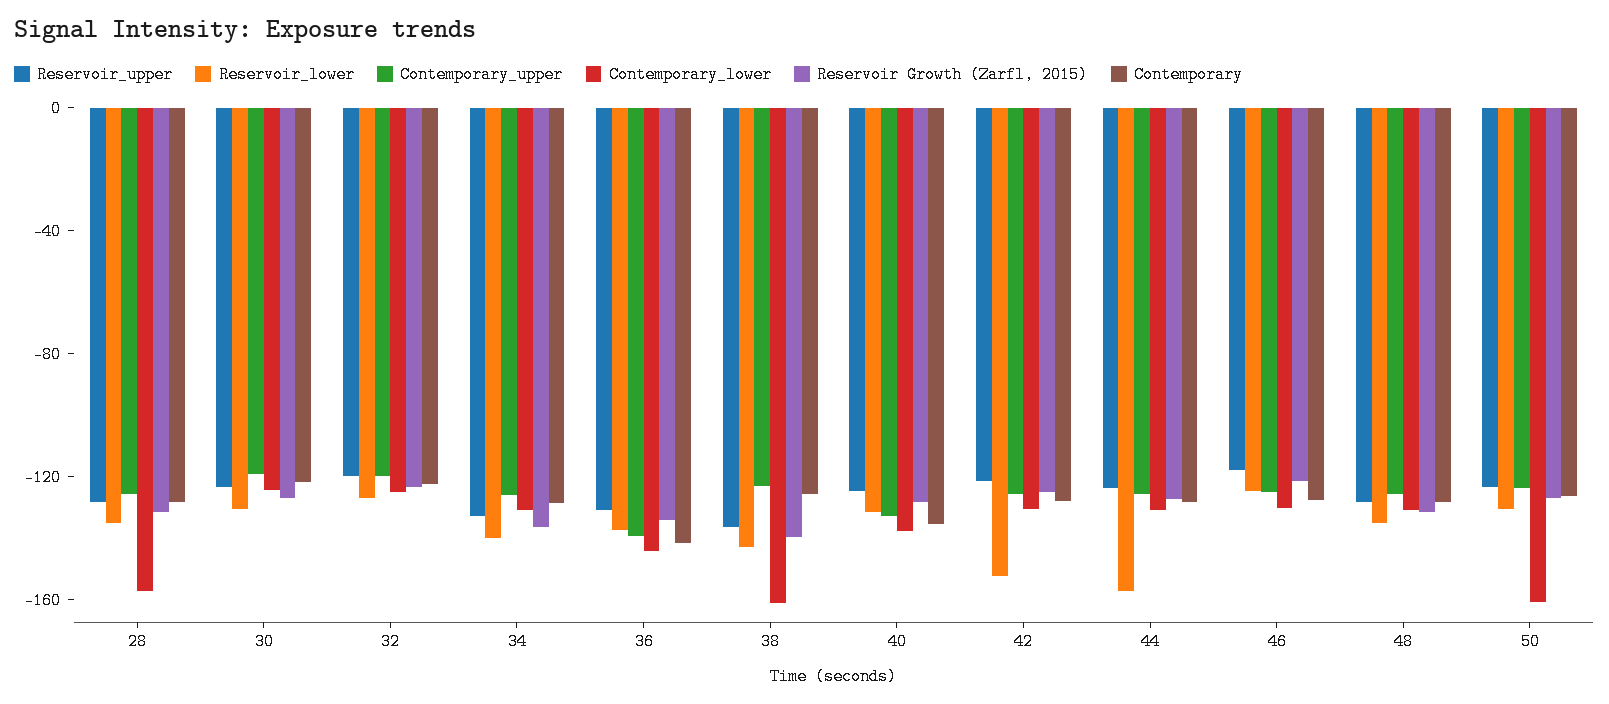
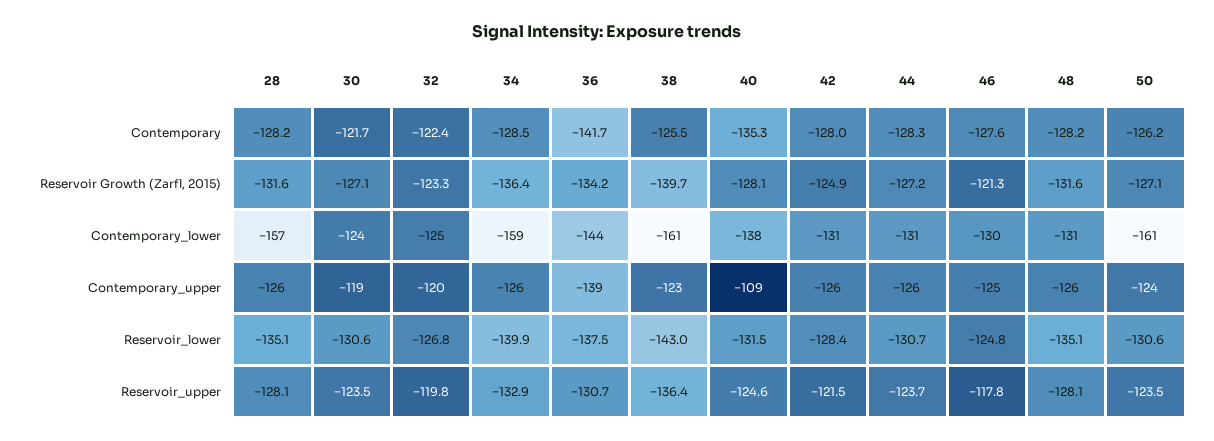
Contemporary_lower, 34: -130 -> -159
Contemporary_upper, 40: -130 -> -109
Reservoir_lower, 42: -150 -> -128.4
Reservoir_lower, 44: -160 -> -130.7

